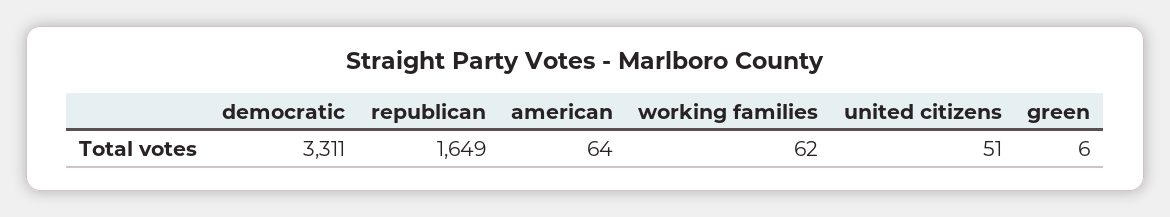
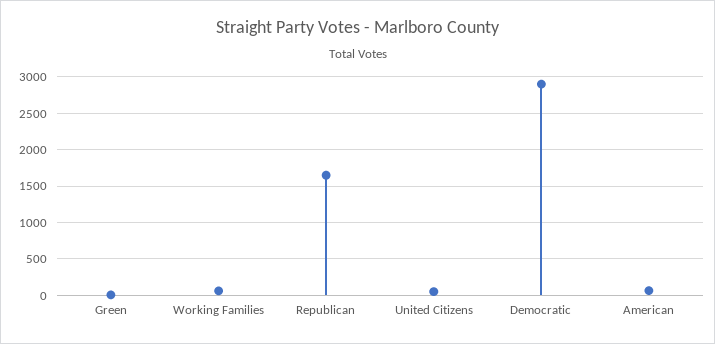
democratic: 3311 -> 2900

